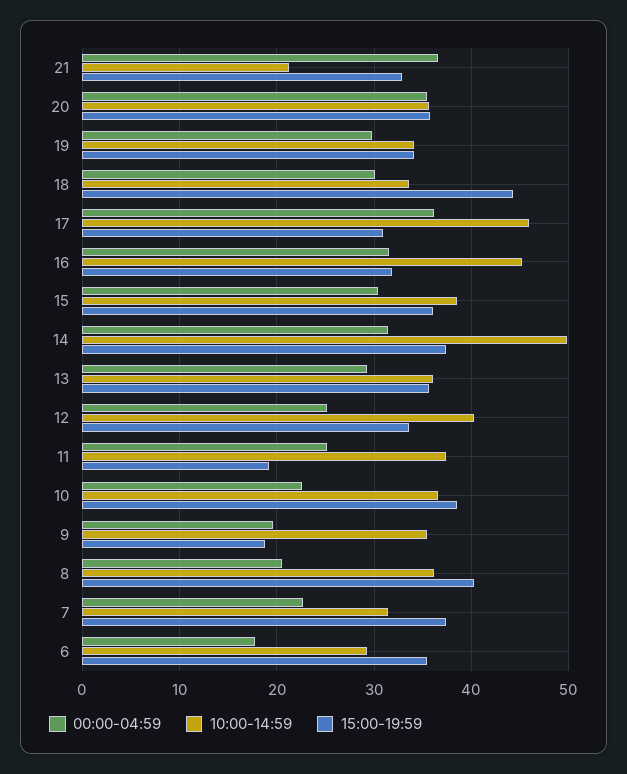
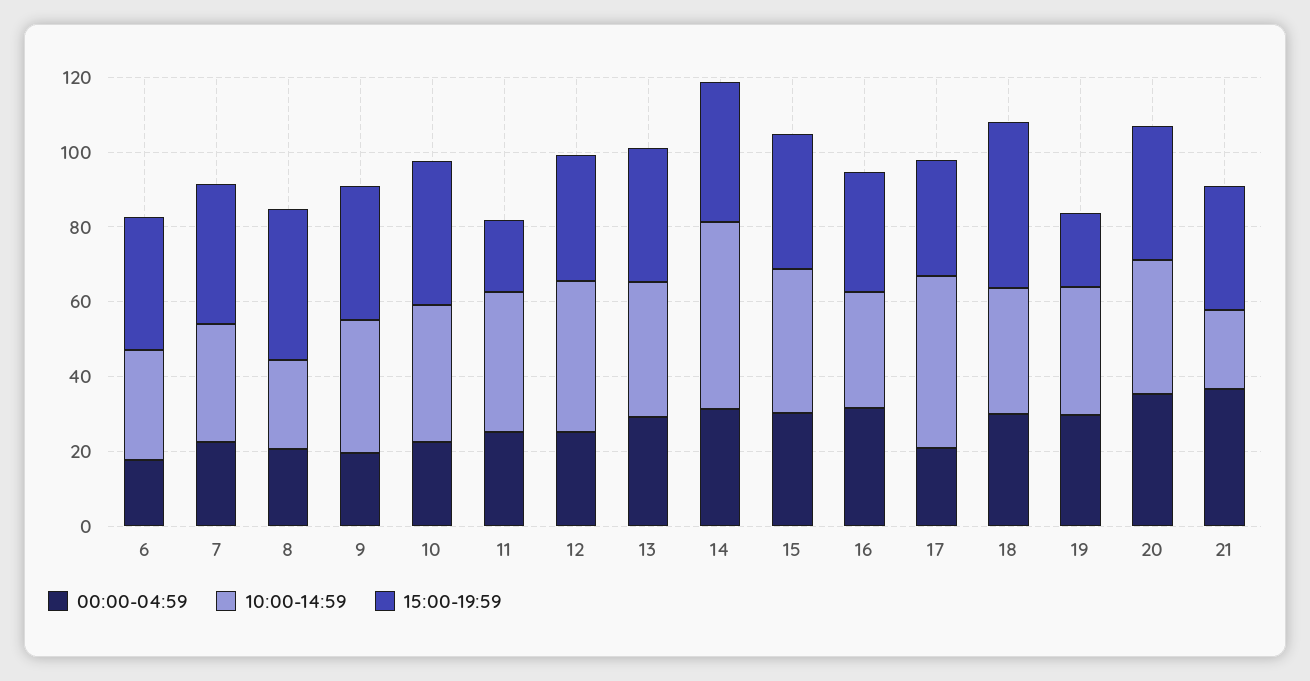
15:00-19:59, 19: 34 -> 20
00:00-04:59, 17: 36 -> 20
10:00-14:59, 16: 45 -> 30
15:00-19:59, 9: 19 -> 35
10:00-14:59, 8: 36 -> 25

